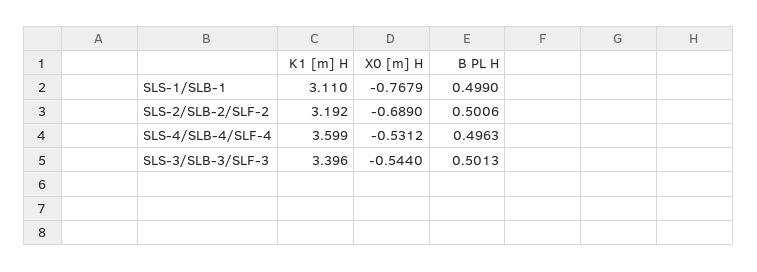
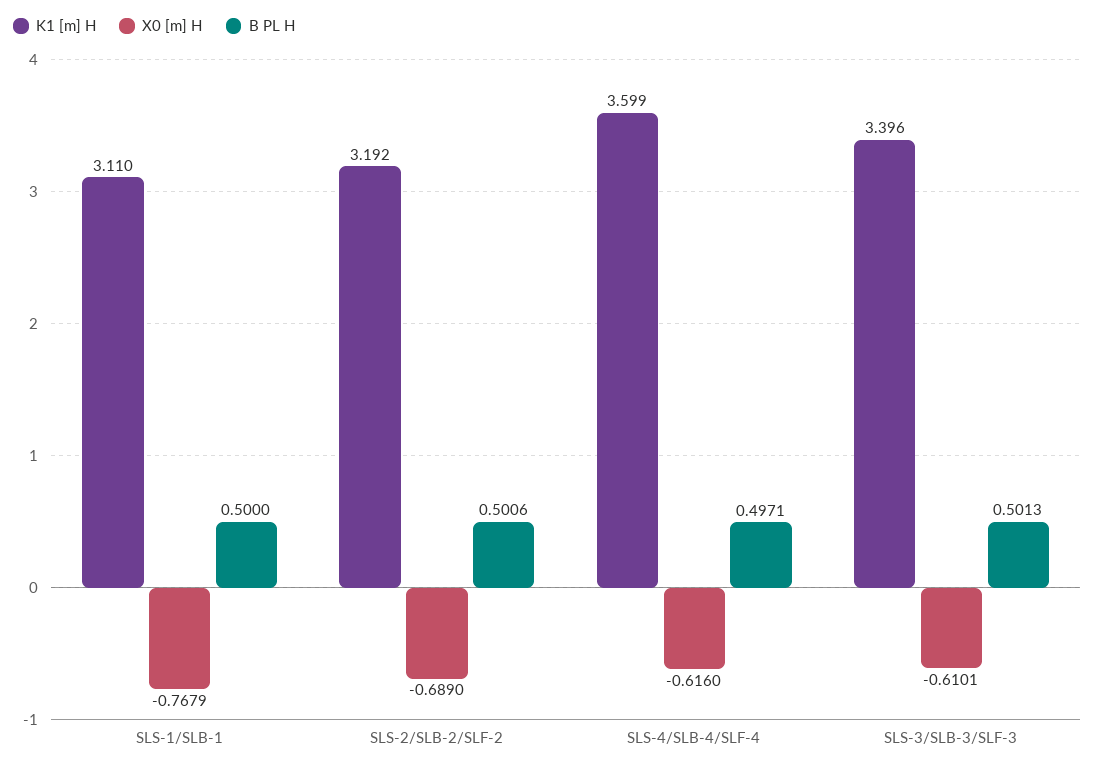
B PL H, SLS-1/SLB-1: 0.499 -> 0.5
X0 [m] H, SLS-4/SLB-4/SLF-4: -0.5312 -> -0.616
B PL H, SLS-4/SLB-4/SLF-4: 0.4963 -> 0.4971
X0 [m] H, SLS-3/SLB-3/SLF-3: -0.544 -> -0.6101

